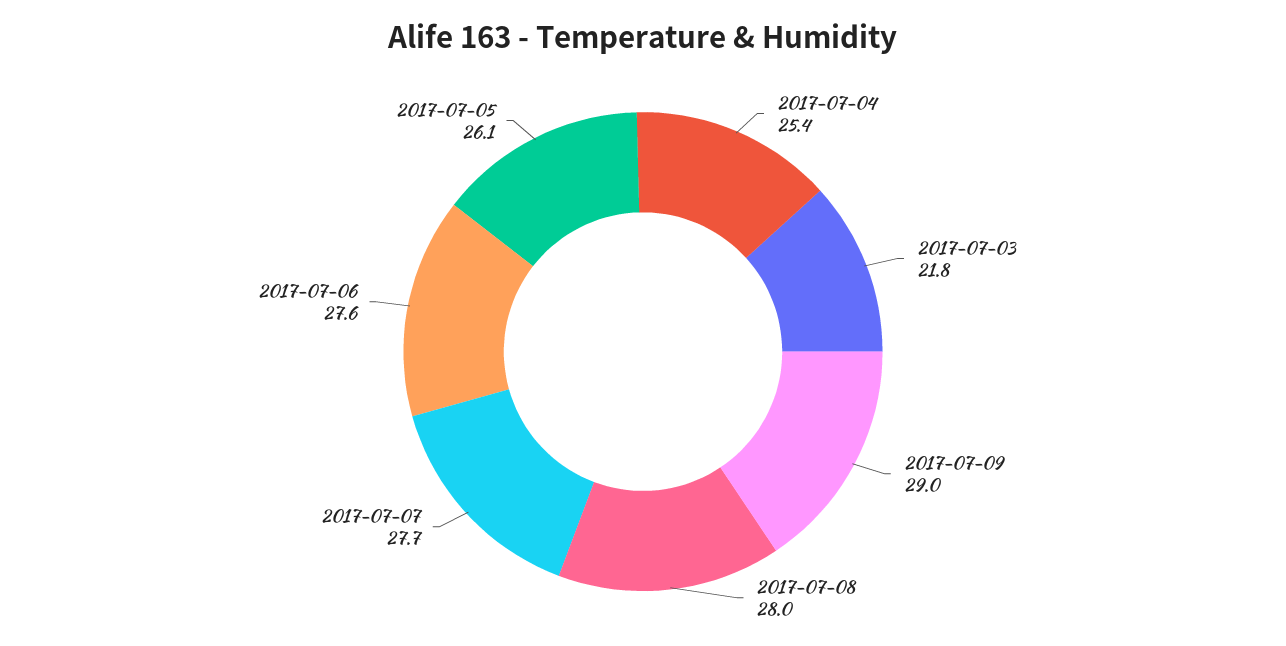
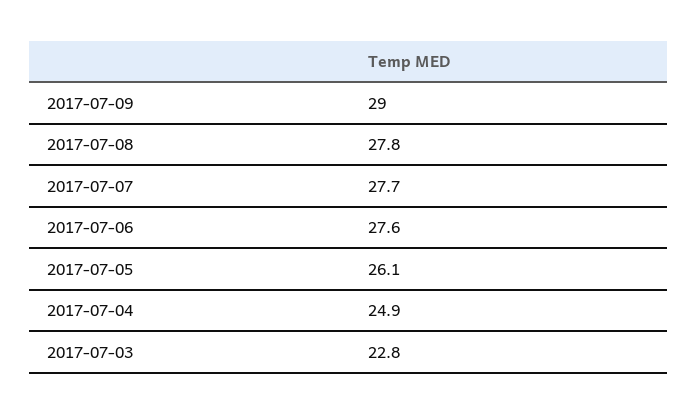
2017-07-04: 25.4 -> 24.9
2017-07-03: 21.8 -> 22.8
2017-07-08: 28 -> 27.8

